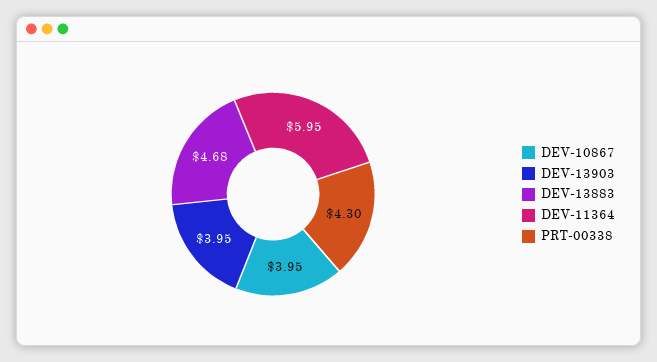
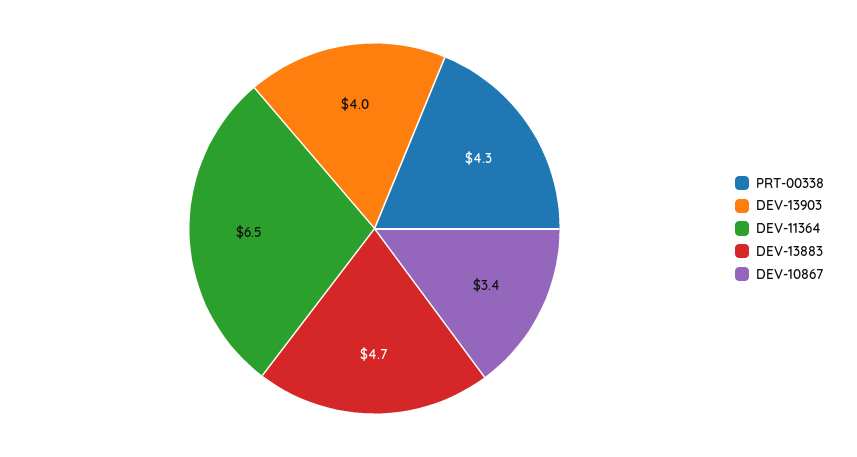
DEV-10867: 3.95 -> 3.4
DEV-11364: 5.95 -> 6.5

